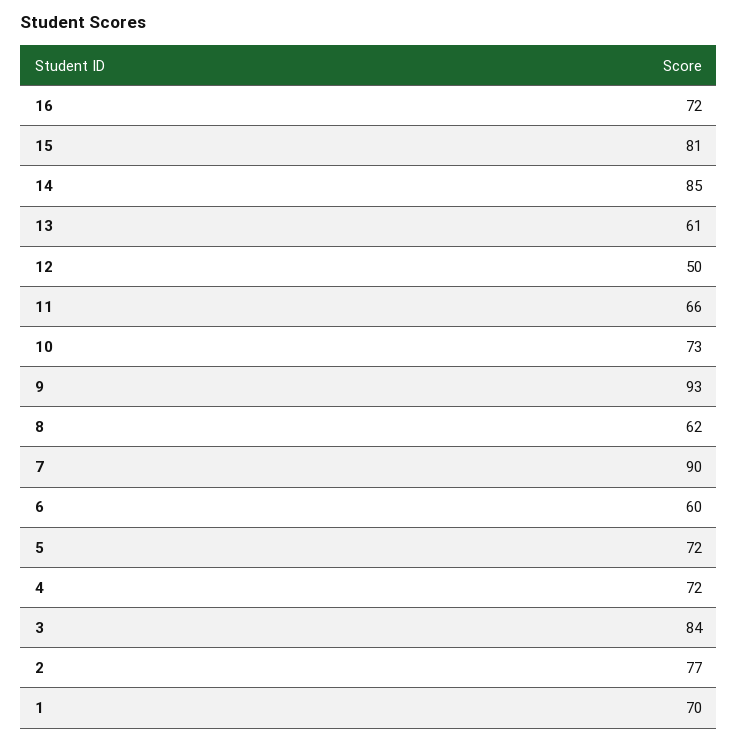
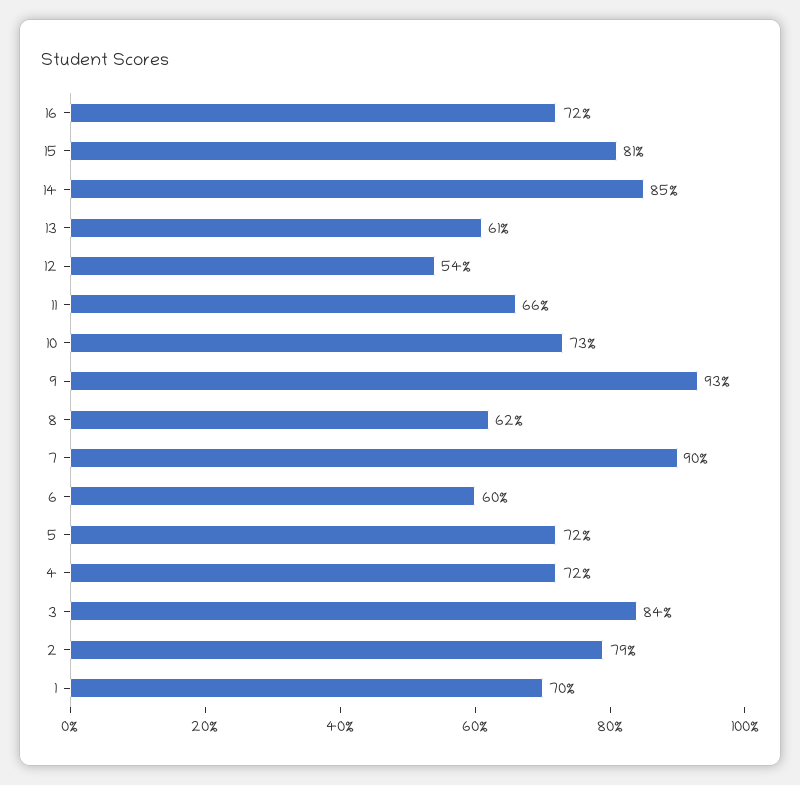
12: 50 -> 54
2: 77 -> 79

